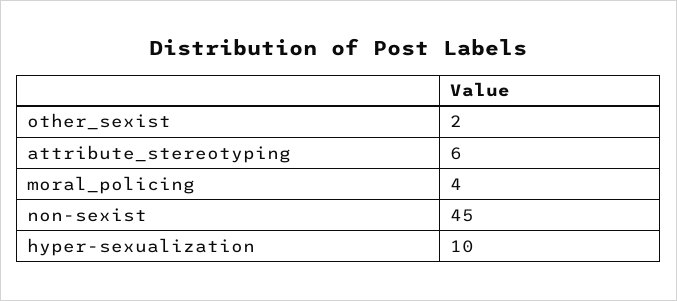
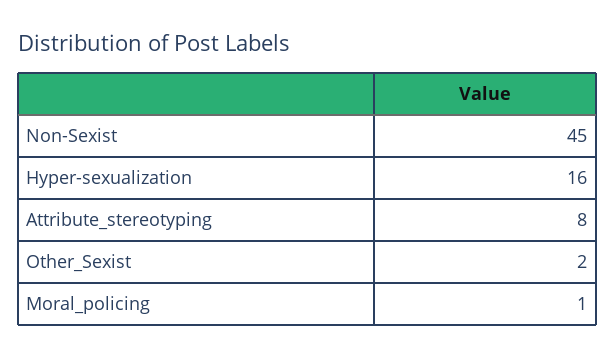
attribute_stereotyping: 6 -> 8
moral_policing: 4 -> 1
hyper-sexualization: 10 -> 16

